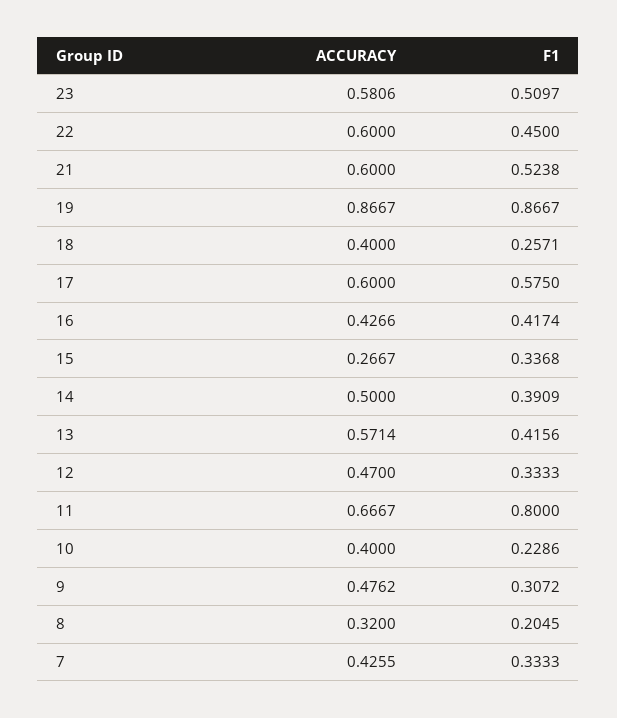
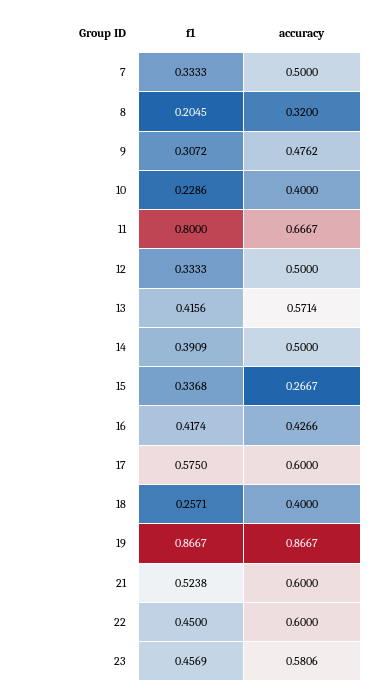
F1, 23: 0.5097 -> 0.4569
ACCURACY, 12: 0.47 -> 0.5
ACCURACY, 7: 0.4255 -> 0.5

